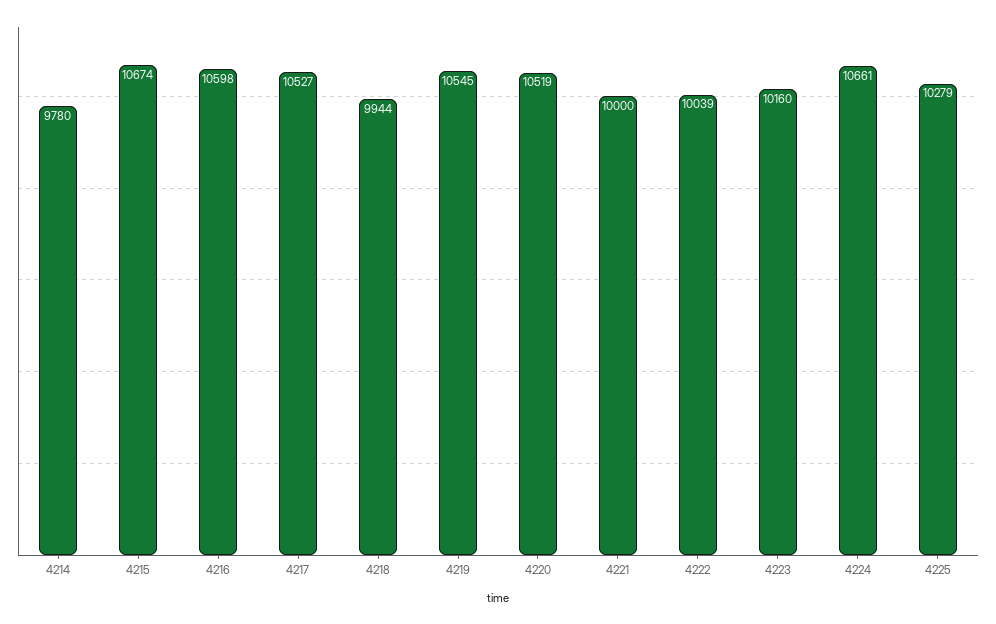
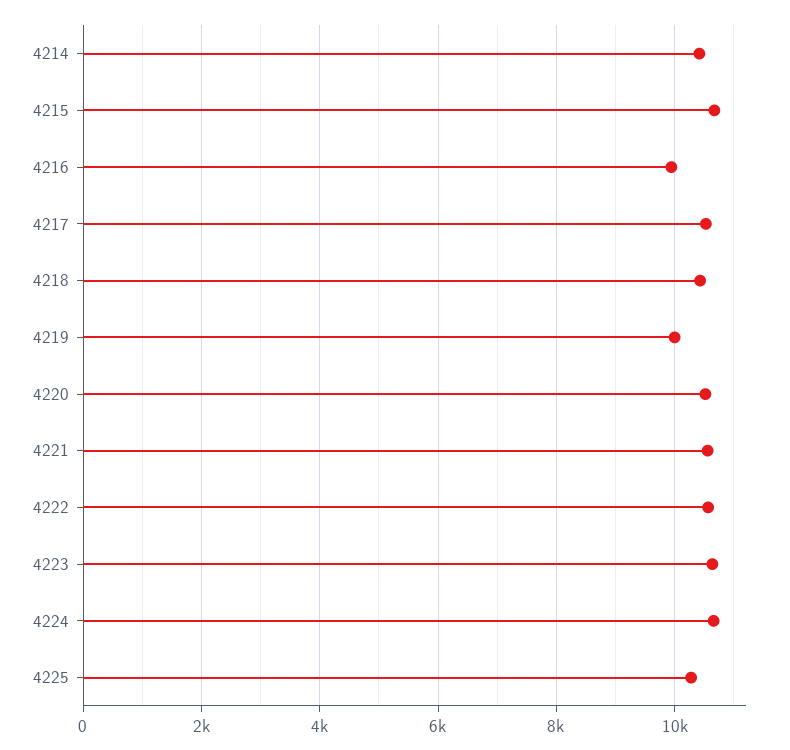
4214: 9780 -> 10400
4216: 10598 -> 10000
4218: 9944 -> 10400
4219: 10545 -> 10000
4221: 10000 -> 10600
4222: 10039 -> 10600
4223: 10160 -> 10600

